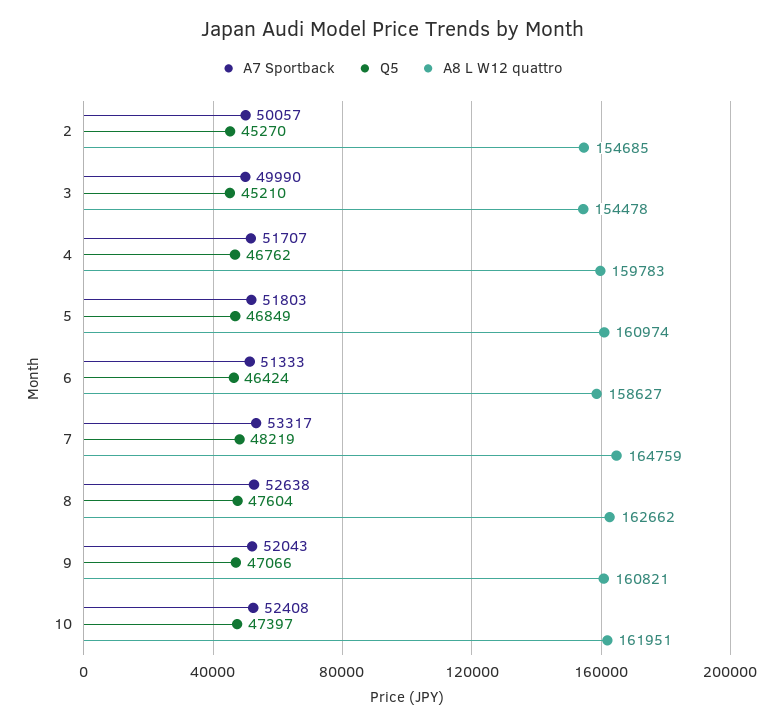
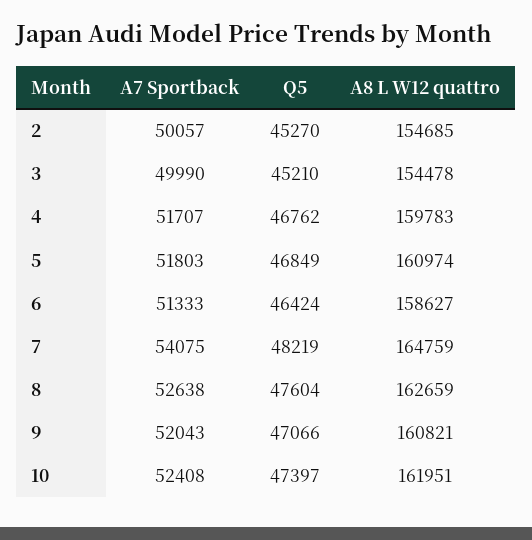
A7 Sportback, 7: 53317 -> 54075
A8 L W12 quattro, 8: 162662 -> 162659

